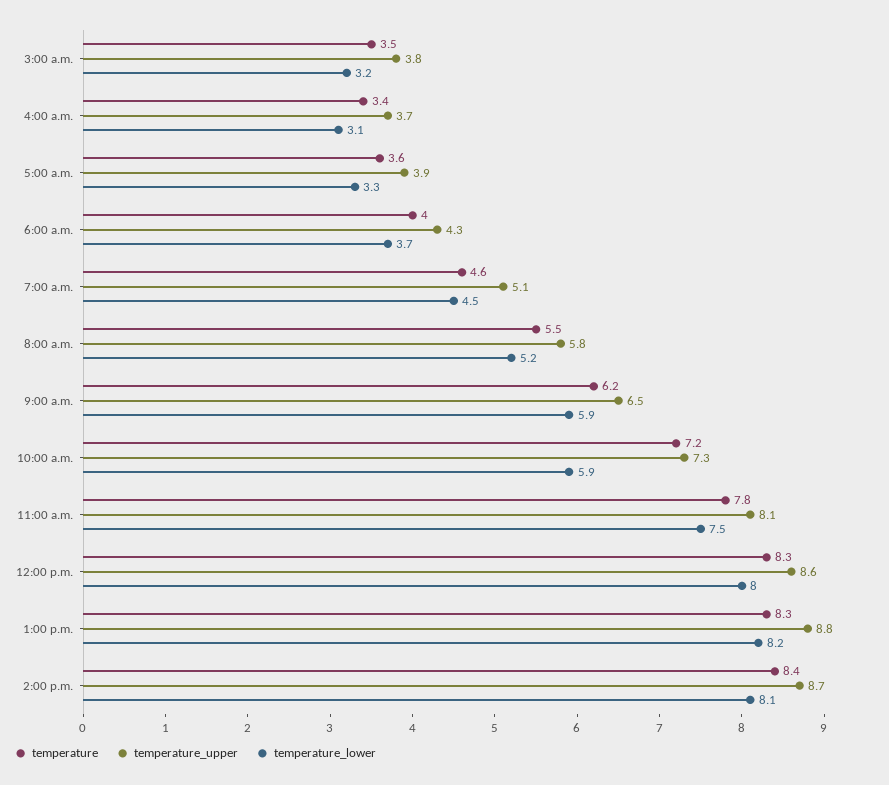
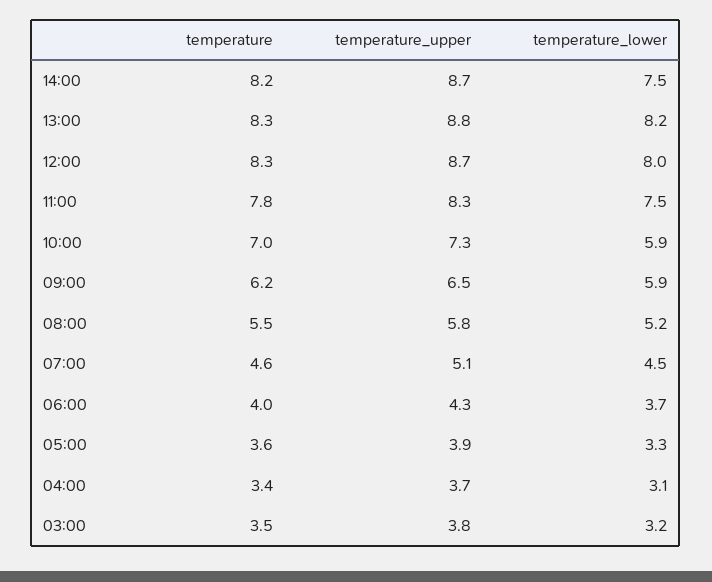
temperature, 10:00 a.m.: 7.2 -> 7
temperature_upper, 11:00 a.m.: 8.1 -> 8.3
temperature_upper, 12:00 p.m.: 8.6 -> 8.7
temperature, 2:00 p.m.: 8.4 -> 8.2
temperature_lower, 2:00 p.m.: 8.1 -> 7.5

